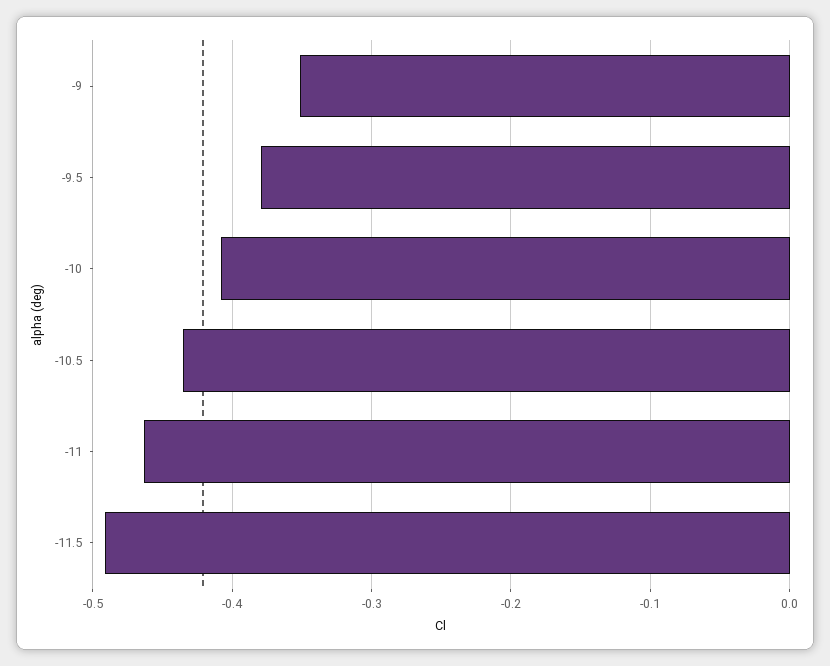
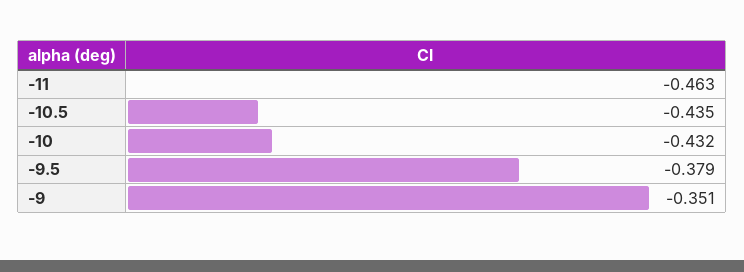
-10: -0.41 -> -0.432
-11.5: -0.49 -> none

